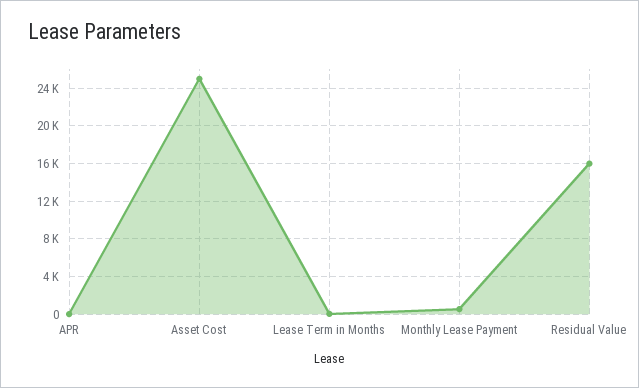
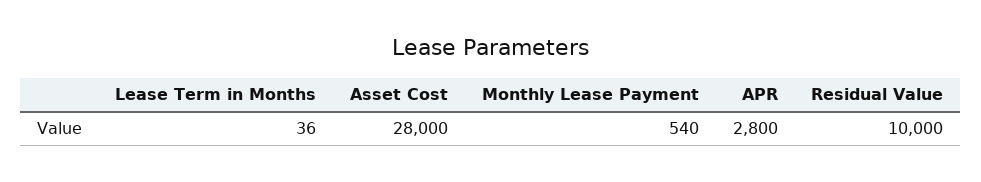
APR: 0 -> 2800
Asset Cost: 25000 -> 28000
Residual Value: 16000 -> 10000

